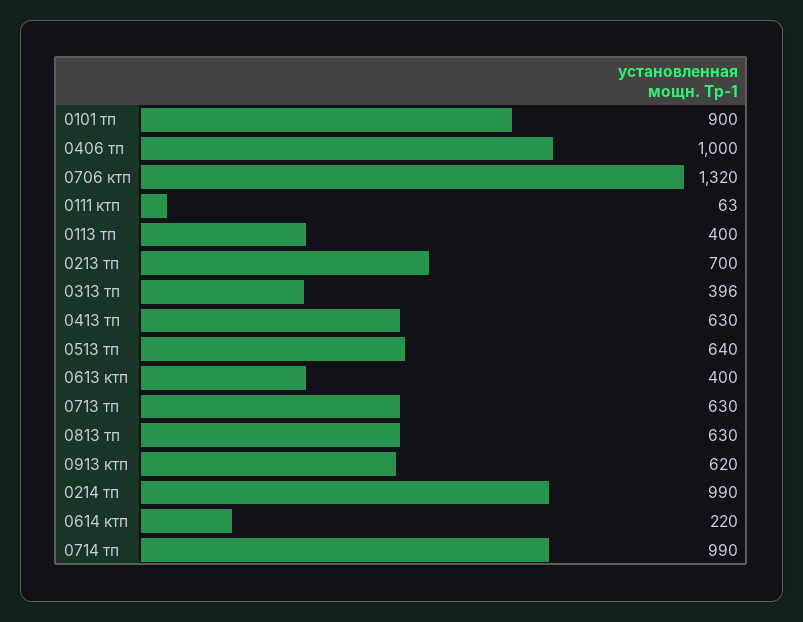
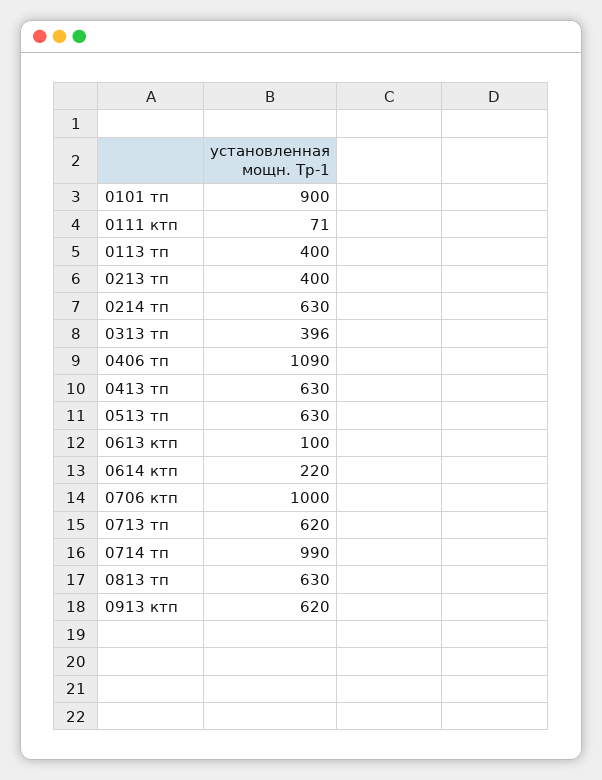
0406 тп: 1000 -> 1090
0706 ктп: 1320 -> 1000
0111 ктп: 63 -> 71
0213 тп: 700 -> 400
0513 тп: 640 -> 630
0613 ктп: 400 -> 100
0713 тп: 630 -> 620
0214 тп: 990 -> 630

